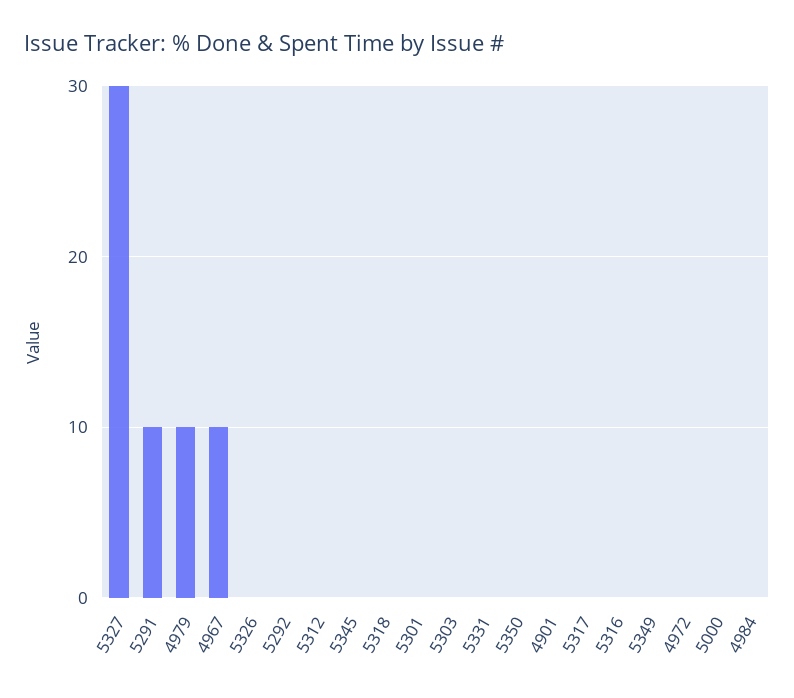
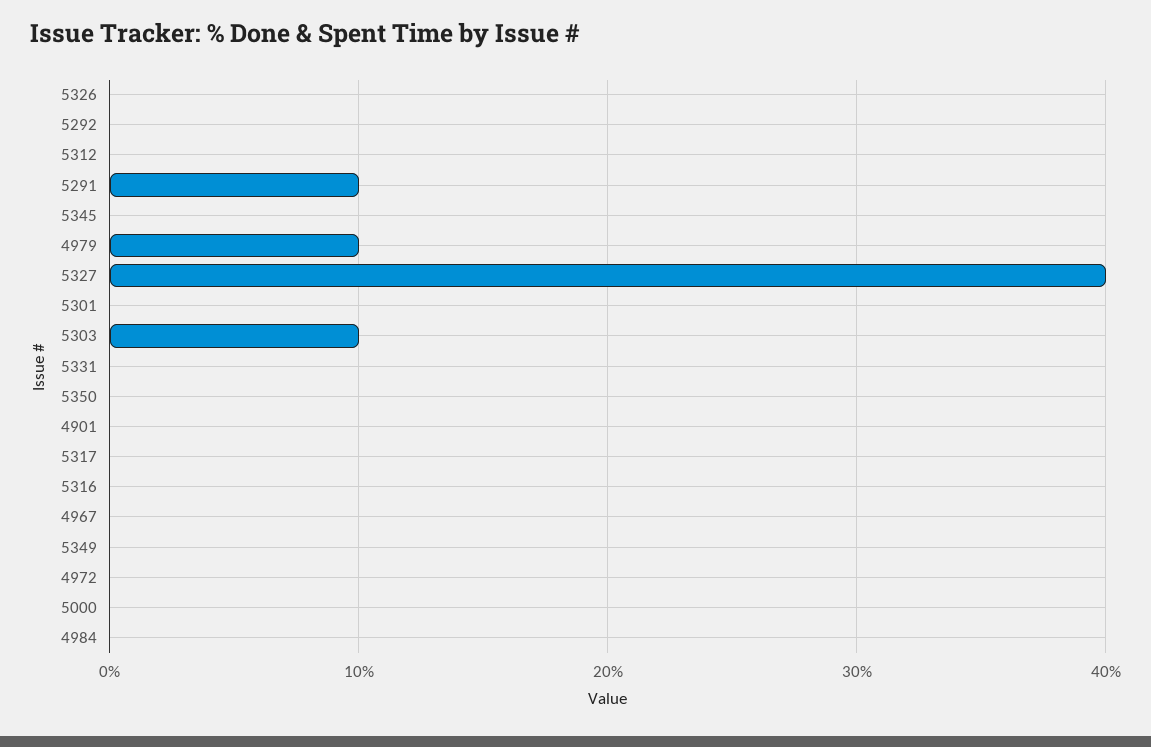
5327: 30 -> 40
4967: 10 -> 0
5318: 0 -> none
5303: 0 -> 10

